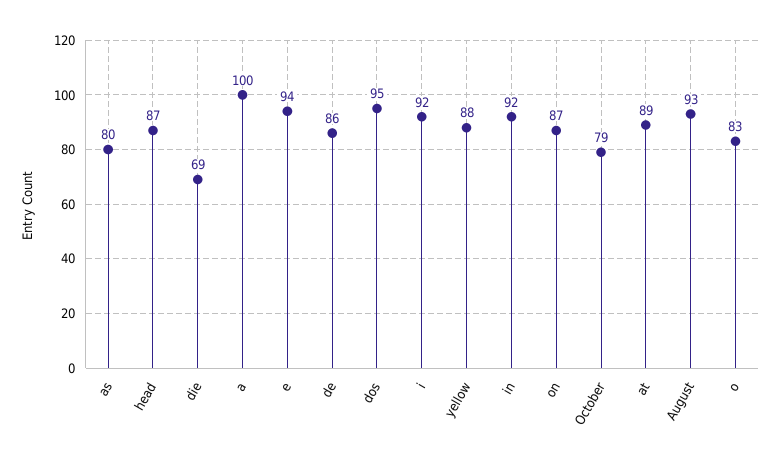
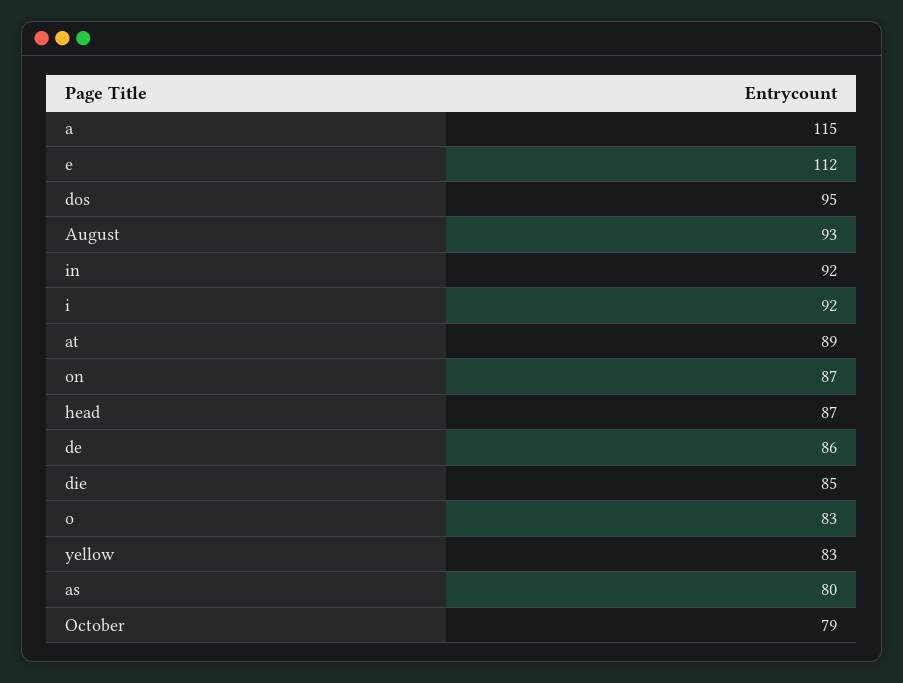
die: 69 -> 85
a: 100 -> 115
e: 94 -> 112
yellow: 88 -> 83

